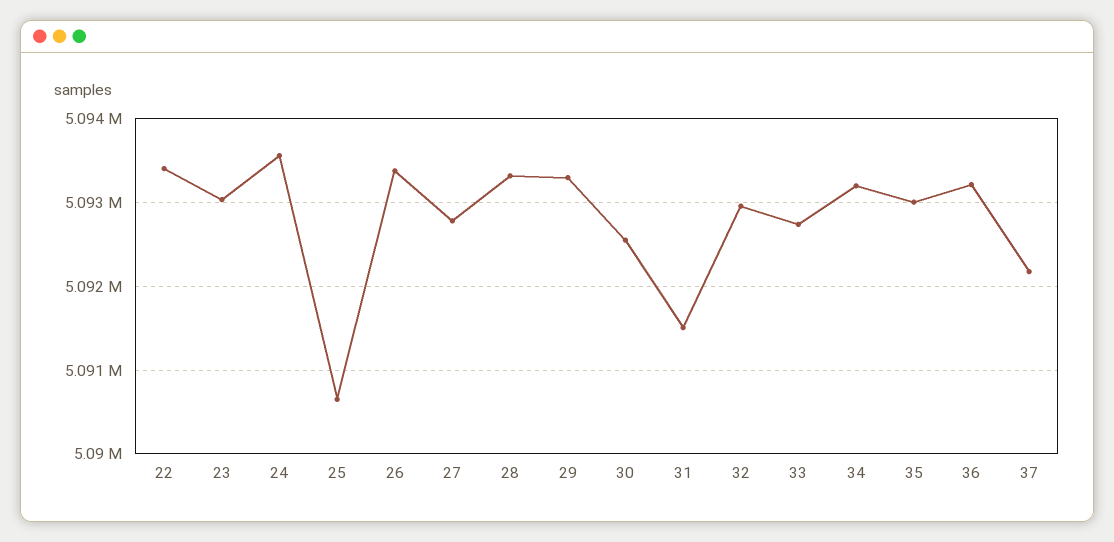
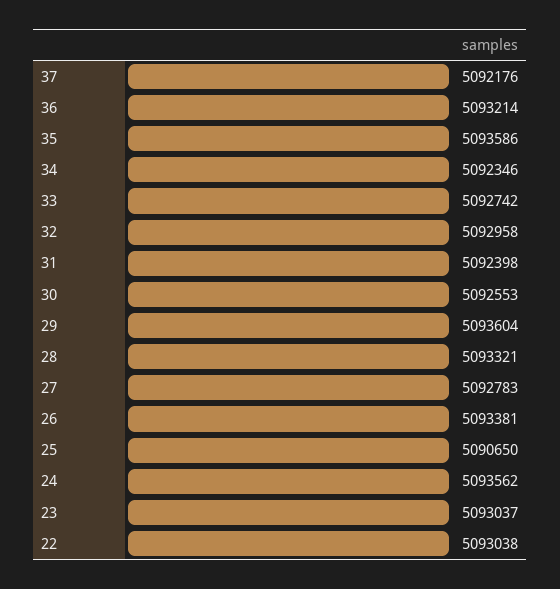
22: 5093400 -> 5093038
29: 5093300 -> 5093604
31: 5091500 -> 5092398
34: 5093200 -> 5092346
35: 5093000 -> 5093586

